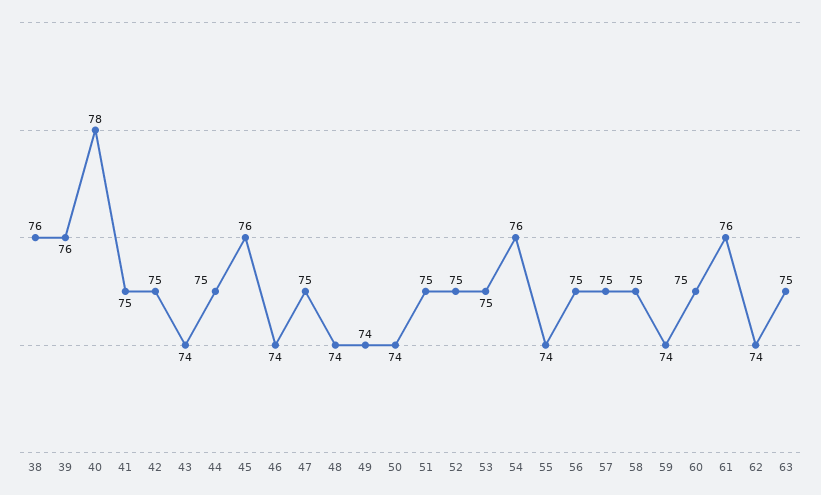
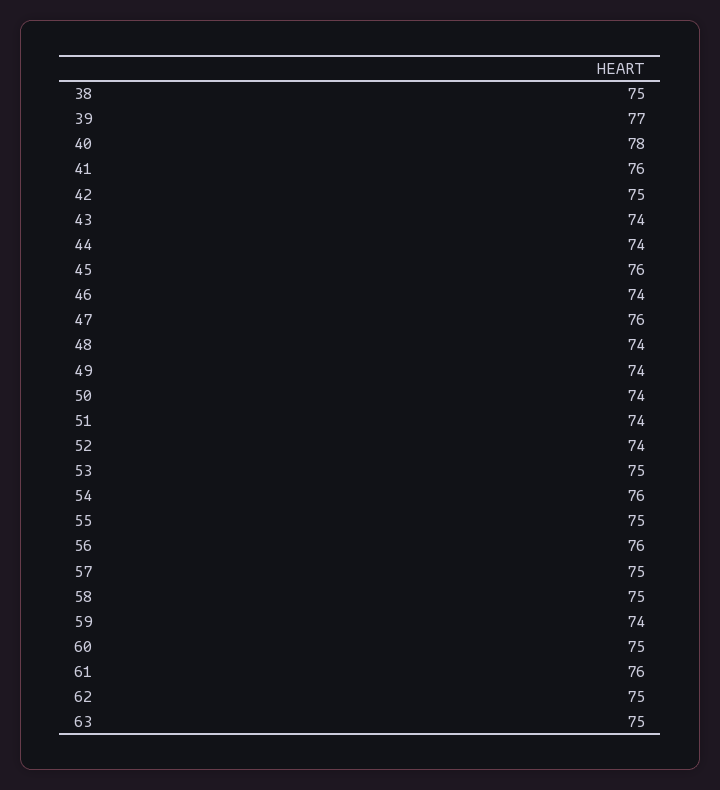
38: 76 -> 75
39: 76 -> 77
41: 75 -> 76
44: 75 -> 74
47: 75 -> 76
51: 75 -> 74
52: 75 -> 74
55: 74 -> 75
56: 75 -> 76
62: 74 -> 75

